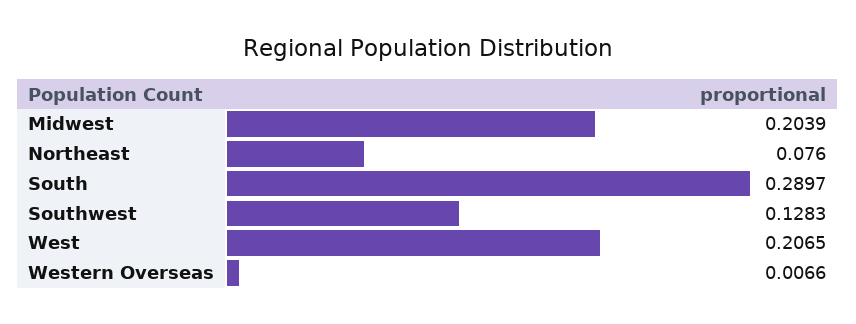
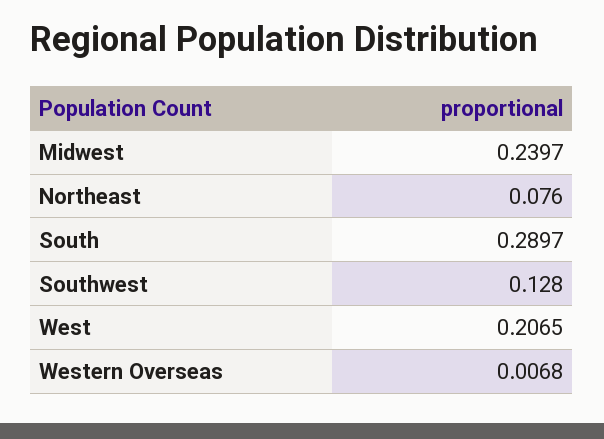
Midwest: 0.2039 -> 0.2397
Southwest: 0.1283 -> 0.128
Western Overseas: 0.0066 -> 0.0068

